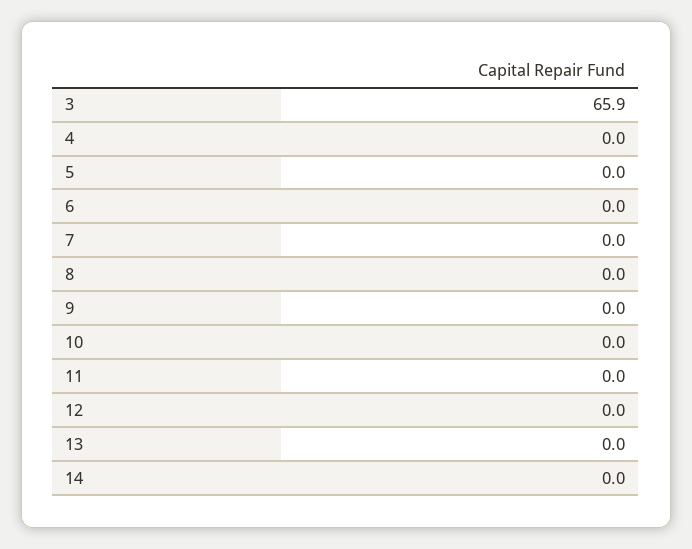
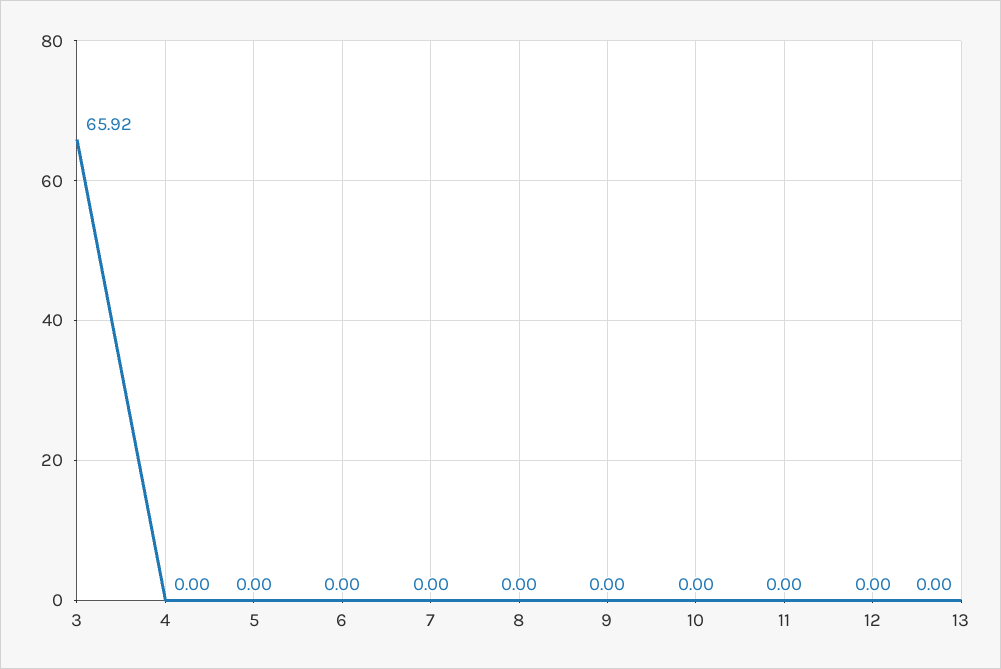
14: 0 -> none

